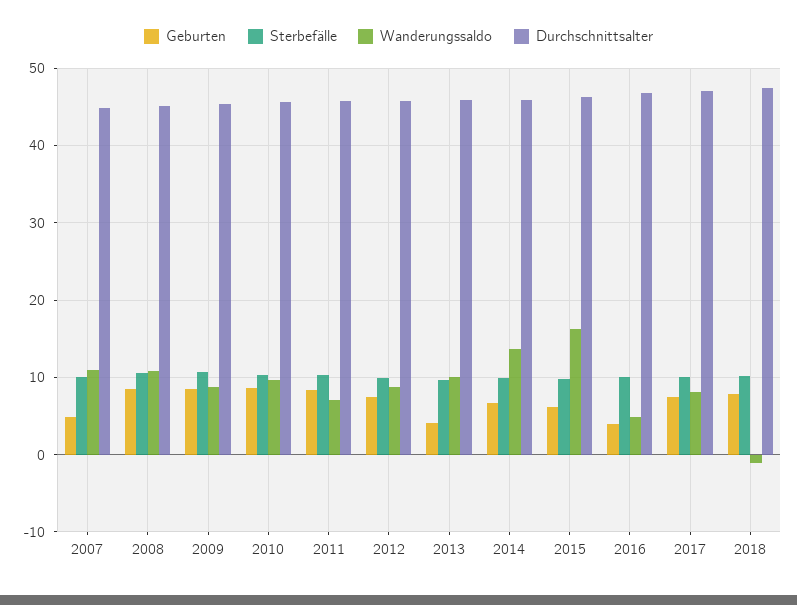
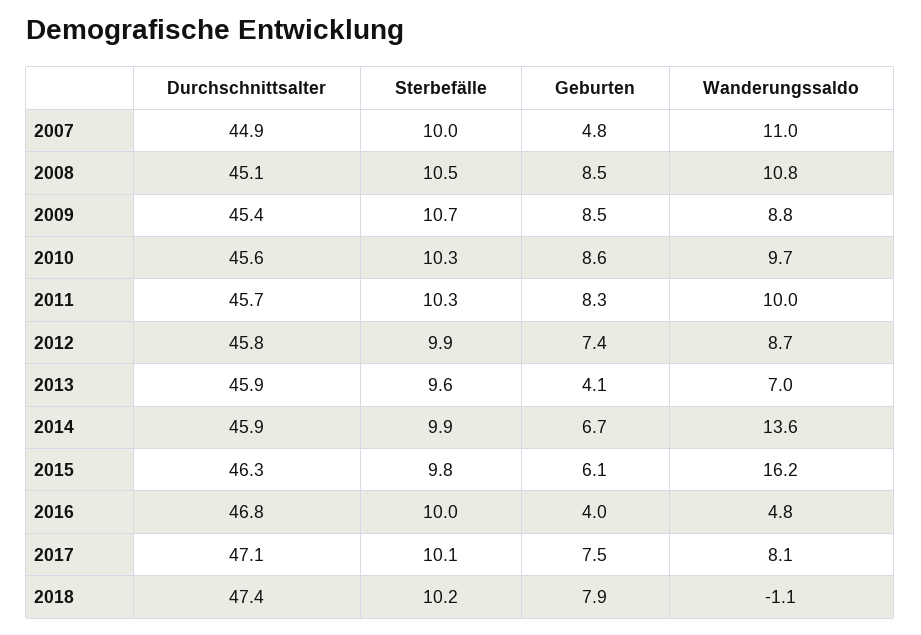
Wanderungssaldo, 2011: 7 -> 10
Wanderungssaldo, 2013: 10 -> 7

